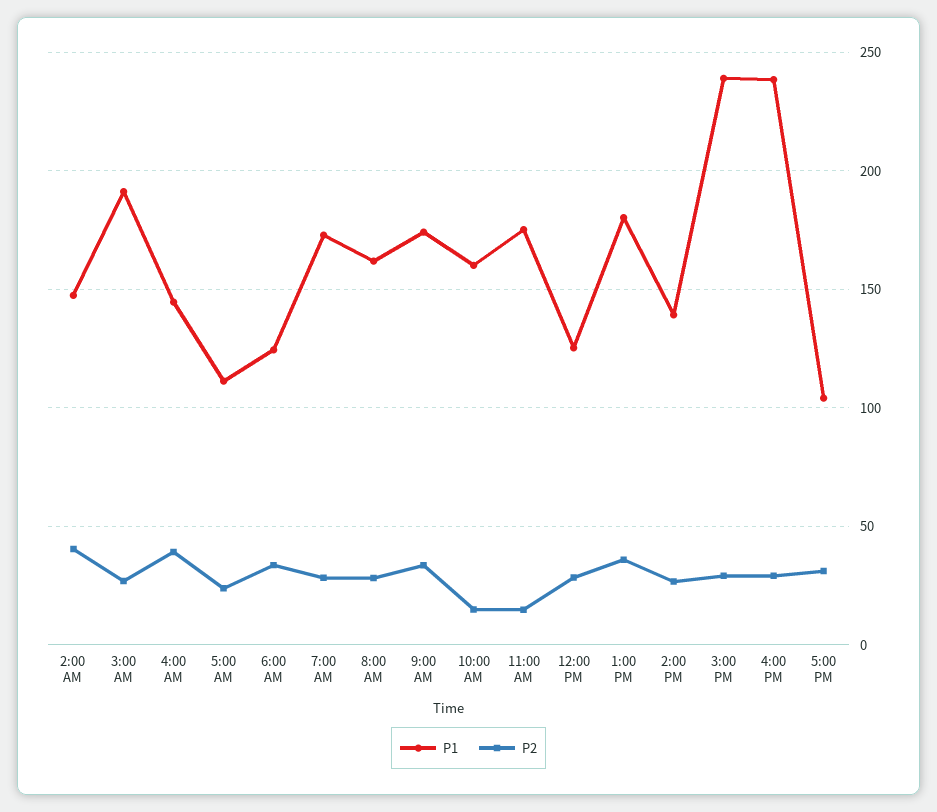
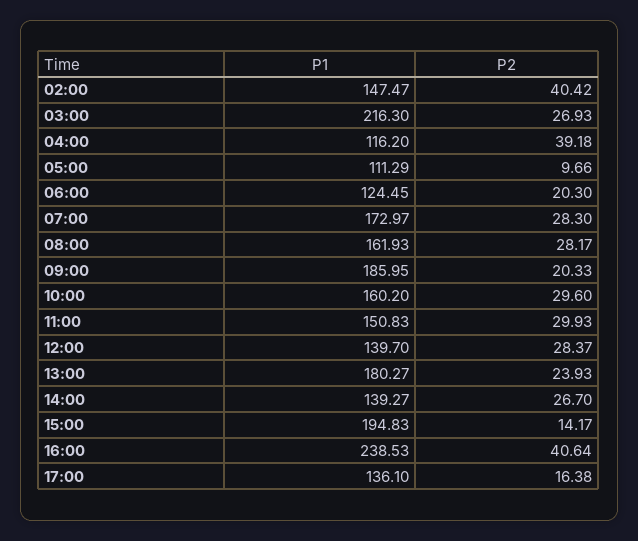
P1, 3:00 AM: 190 -> 216.3
P1, 4:00 AM: 145 -> 116.2
P2, 5:00 AM: 25 -> 9.66
P2, 6:00 AM: 35 -> 20.3
P1, 9:00 AM: 175 -> 185.95
P2, 9:00 AM: 35 -> 20.33
P2, 10:00 AM: 15 -> 29.6
P1, 11:00 AM: 175 -> 150.83
P2, 11:00 AM: 15 -> 29.93
P1, 12:00 PM: 125 -> 139.7
P2, 1:00 PM: 35 -> 23.93
P1, 3:00 PM: 240 -> 194.83
P2, 3:00 PM: 30 -> 14.17
P2, 4:00 PM: 30 -> 40.64
P1, 5:00 PM: 105 -> 136.1
P2, 5:00 PM: 30 -> 16.38

